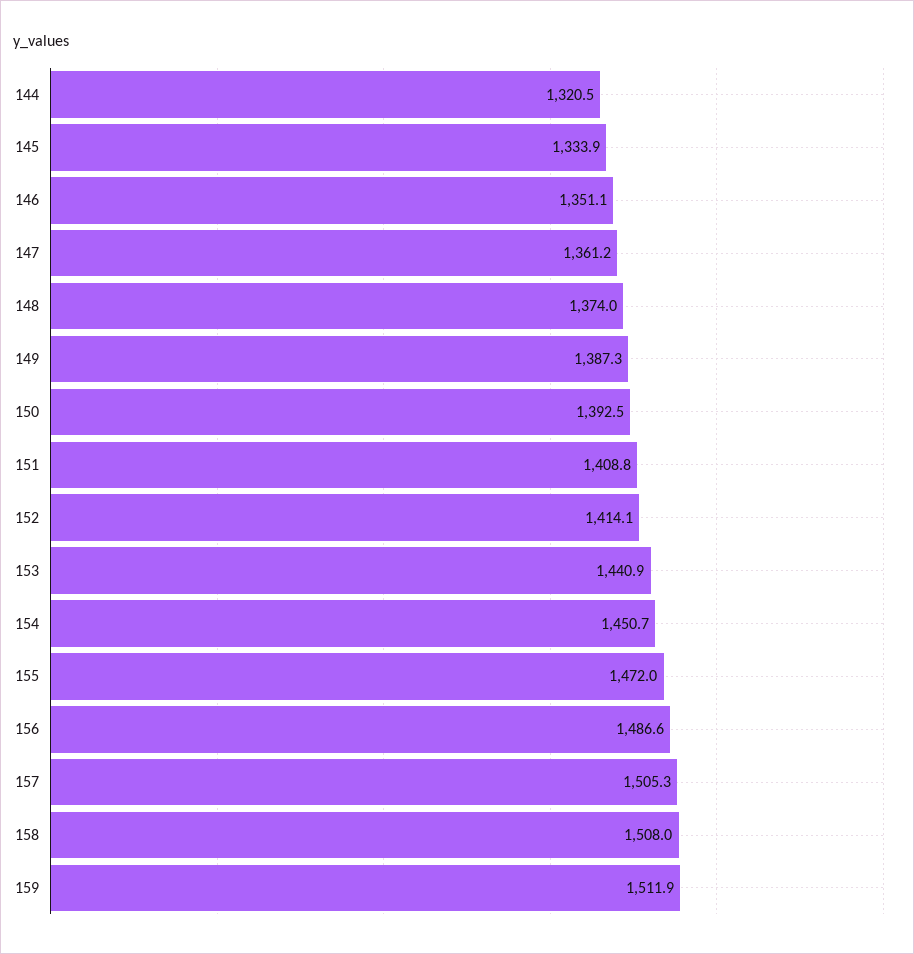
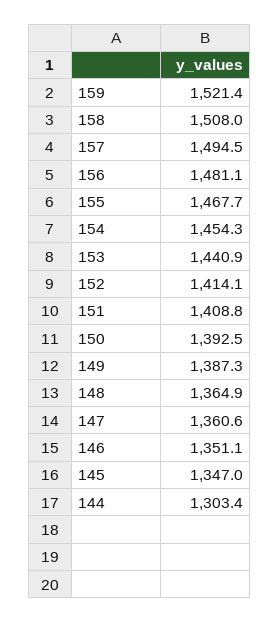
144: 1320.5 -> 1303.4
145: 1333.9 -> 1347
147: 1361.2 -> 1360.6
148: 1374 -> 1364.9
154: 1450.7 -> 1454.3
155: 1472 -> 1467.7
156: 1486.6 -> 1481.1
157: 1505.3 -> 1494.5
159: 1511.9 -> 1521.4

